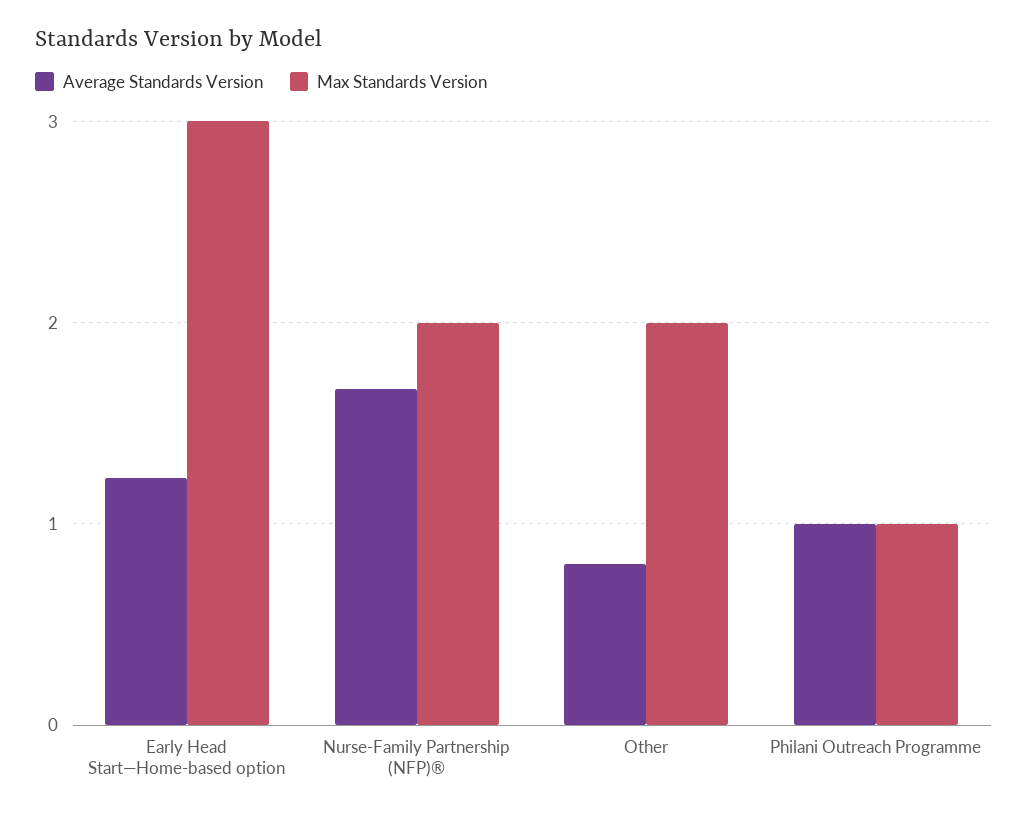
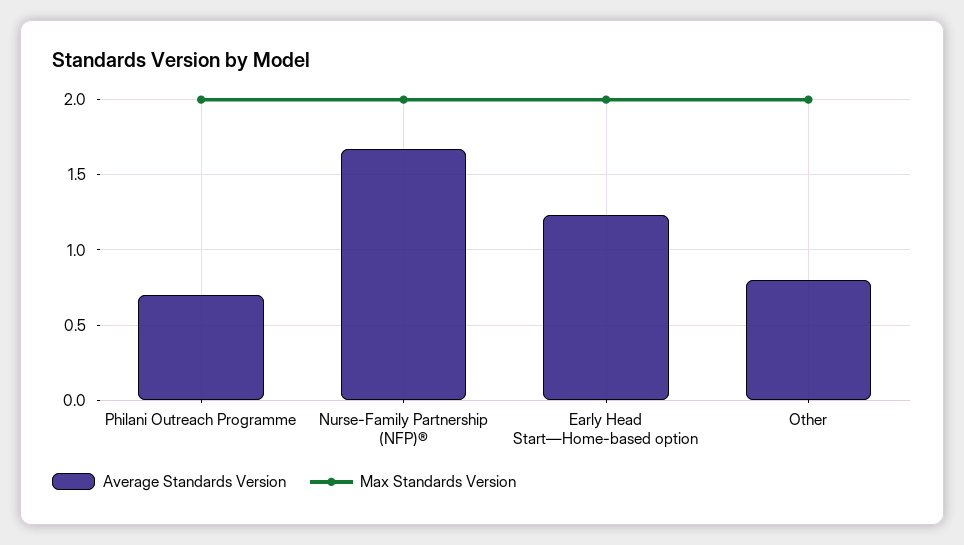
Max Standards Version, Early Head Start—Home-based option: 3 -> 2
Average Standards Version, Philani Outreach Programme: 1 -> 0.7
Max Standards Version, Philani Outreach Programme: 1 -> 2

